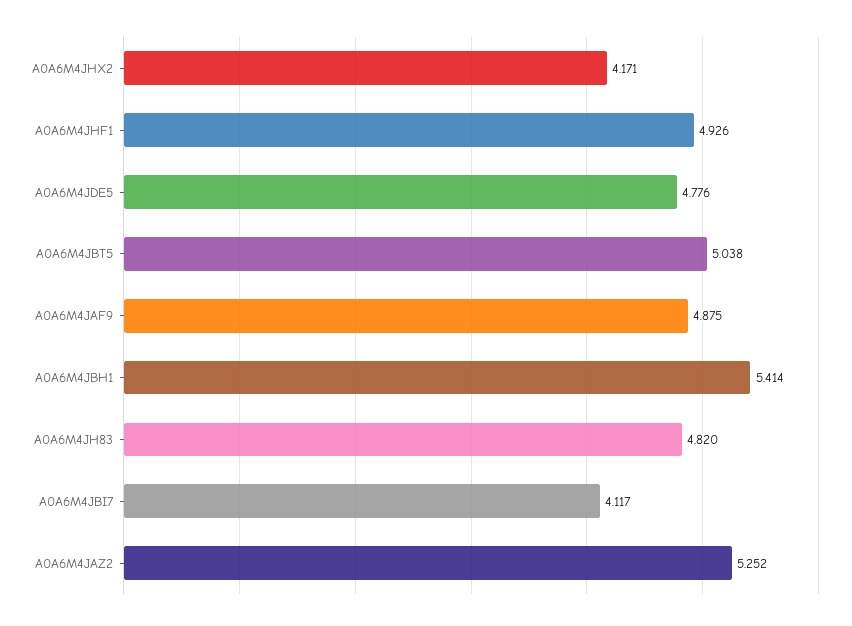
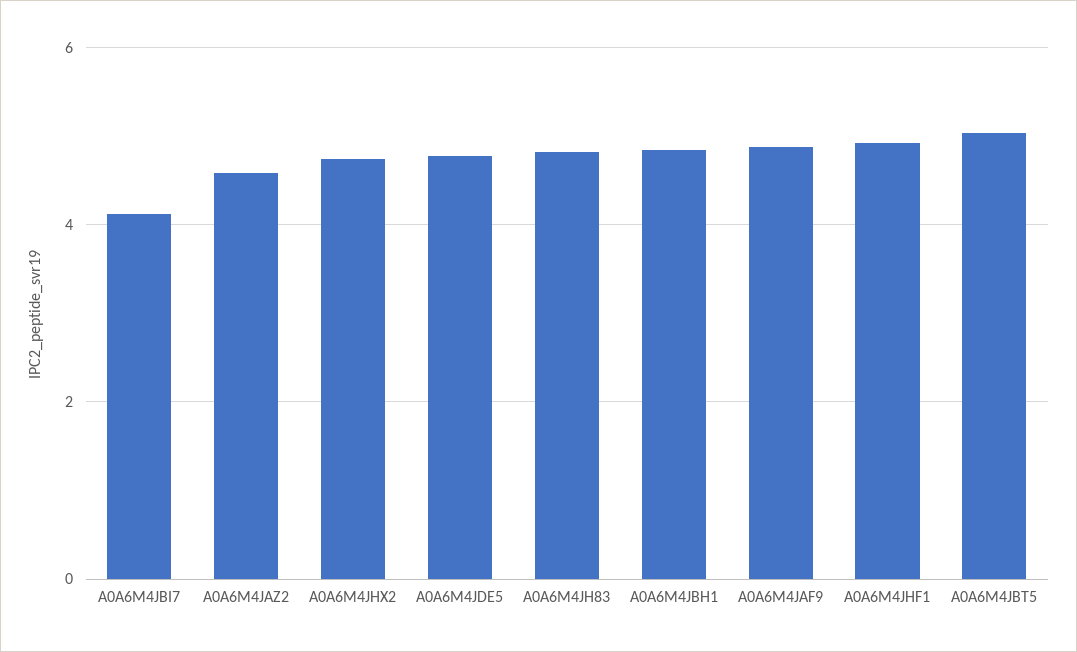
A0A6M4JHX2: 4.171 -> 4.8
A0A6M4JBH1: 5.414 -> 4.8
A0A6M4JAZ2: 5.252 -> 4.6

